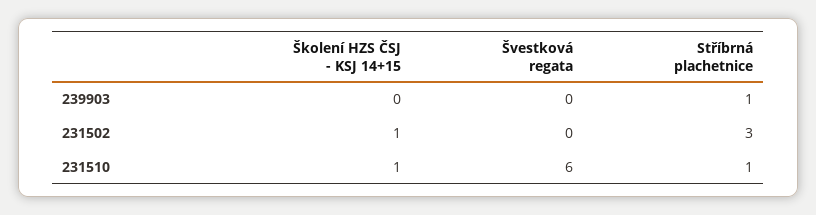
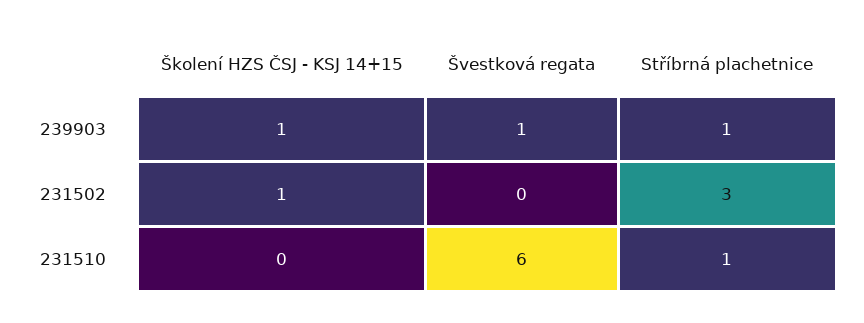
Školení HZS ČSJ - KSJ 14+15, 239903: 0 -> 1
Švestková regata, 239903: 0 -> 1
Školení HZS ČSJ - KSJ 14+15, 231510: 1 -> 0

